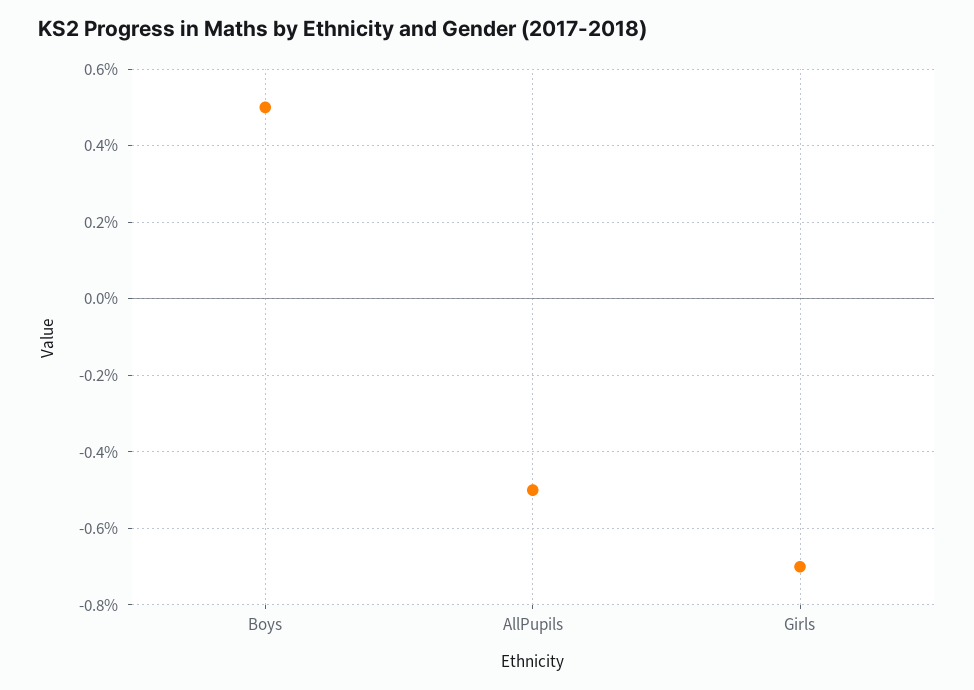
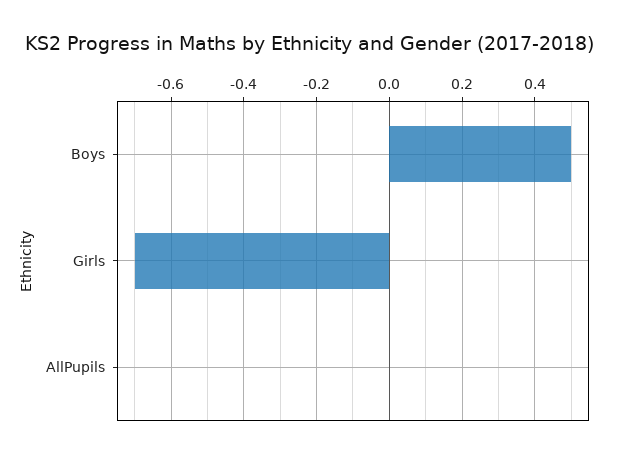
AllPupils: -0.5 -> 0

